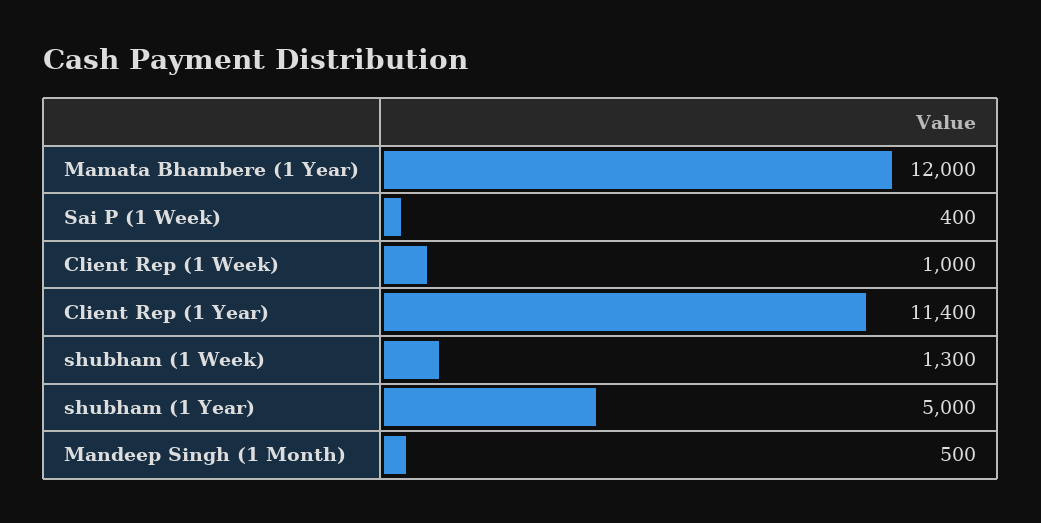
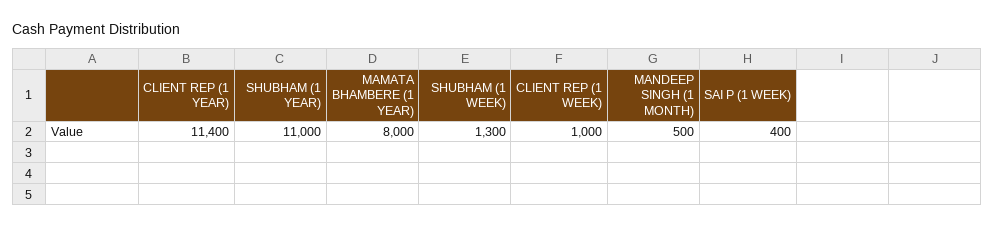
Mamata Bhambere (1 Year): 12000 -> 8000
shubham (1 Year): 5000 -> 11000

